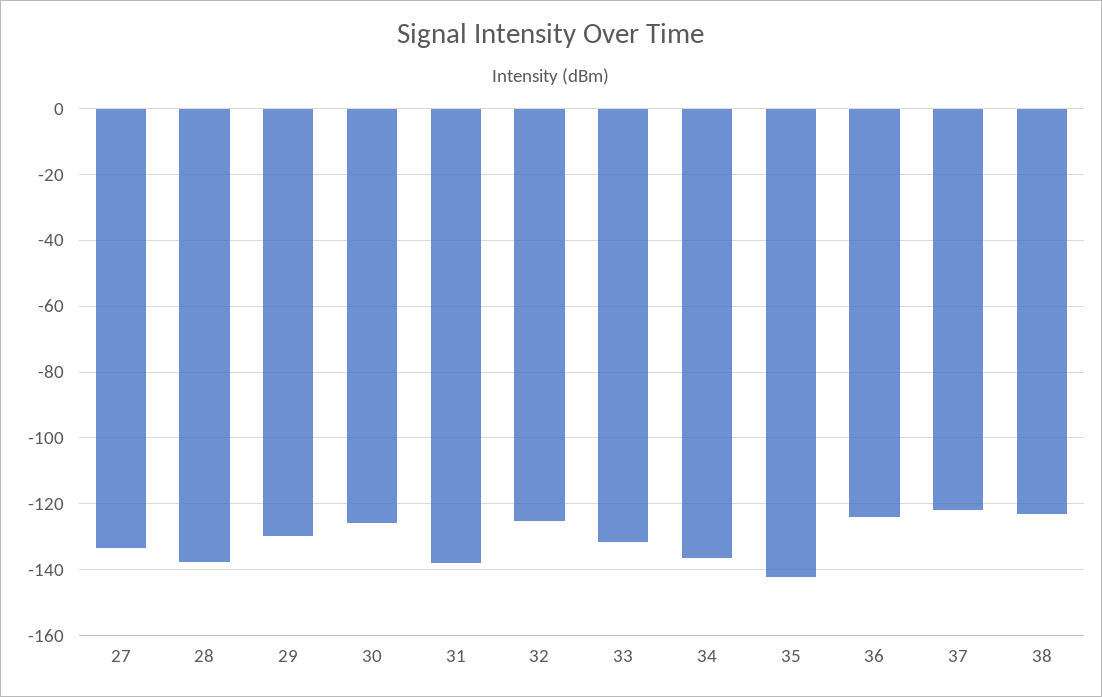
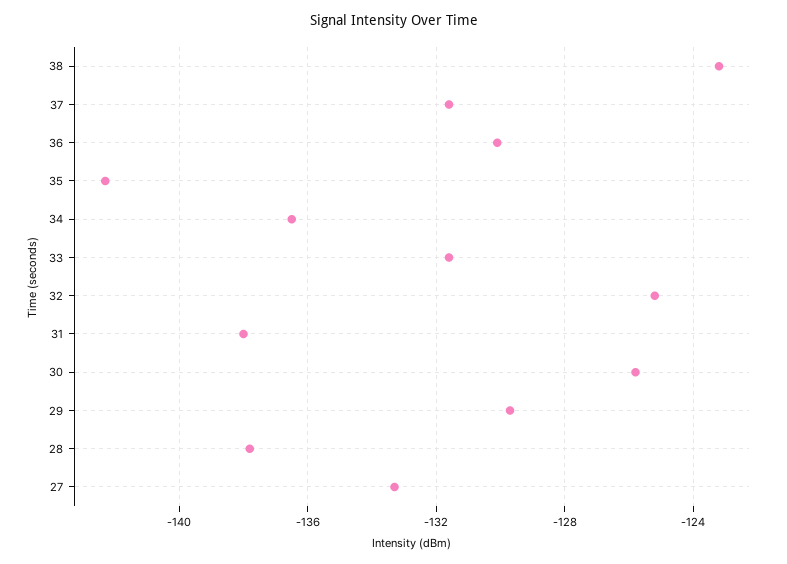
36: -124 -> -130
37: -122 -> -131.5

